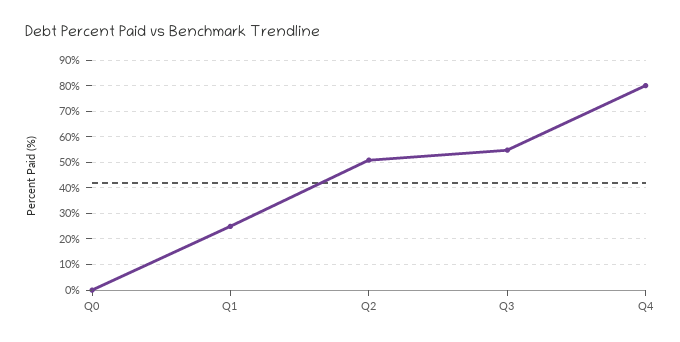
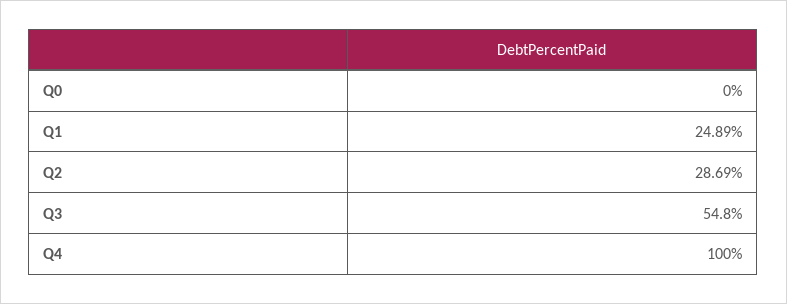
Q2: 50 -> 28.69
Q4: 80 -> 100

